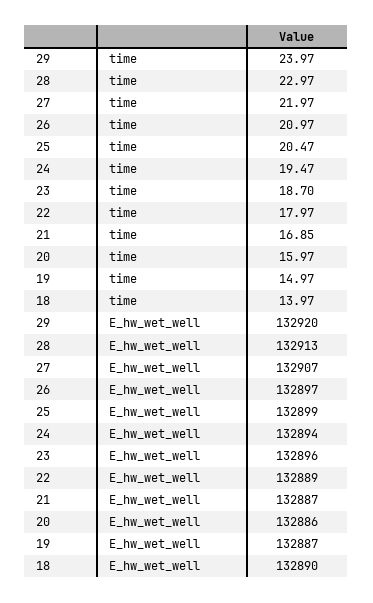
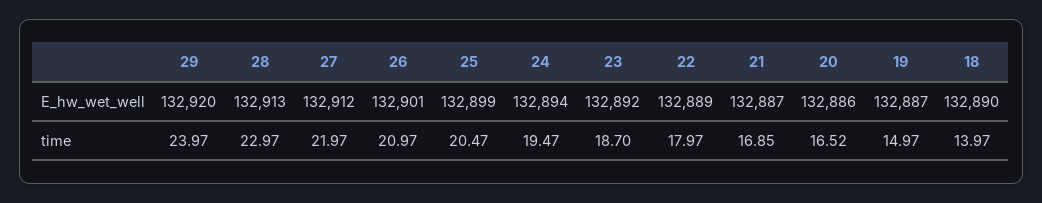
20, time: 15.97 -> 16.52
27, E_hw_wet_well: 132907 -> 132912
26, E_hw_wet_well: 132897 -> 132901
23, E_hw_wet_well: 132896 -> 132892

